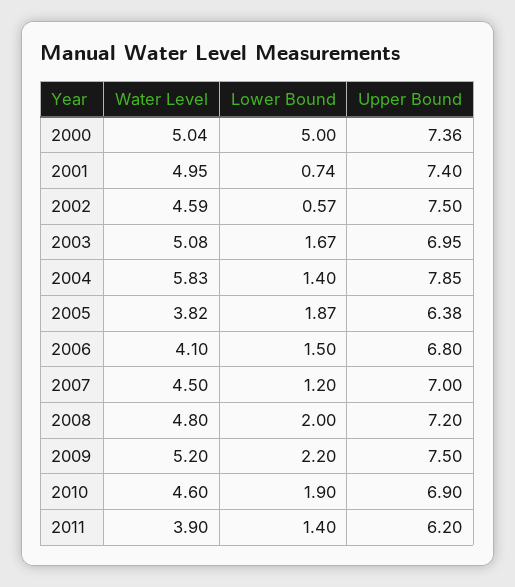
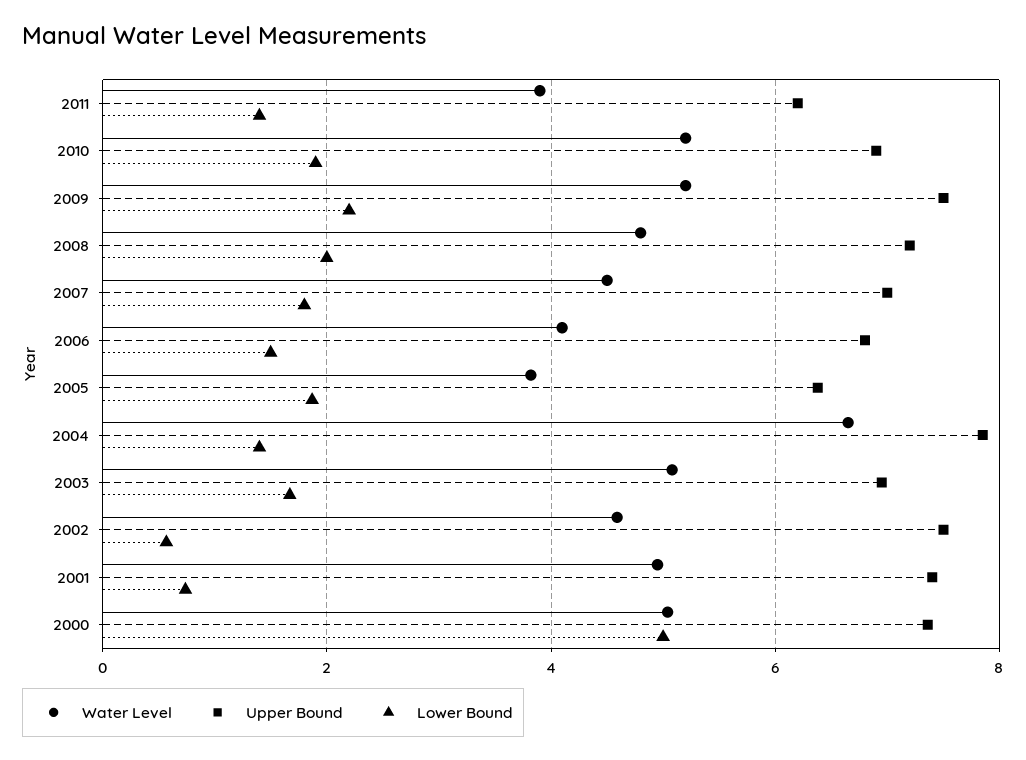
Water Level, 2004: 5.83 -> 6.6
Lower Bound, 2007: 1.2 -> 1.8
Water Level, 2010: 4.6 -> 5.2

